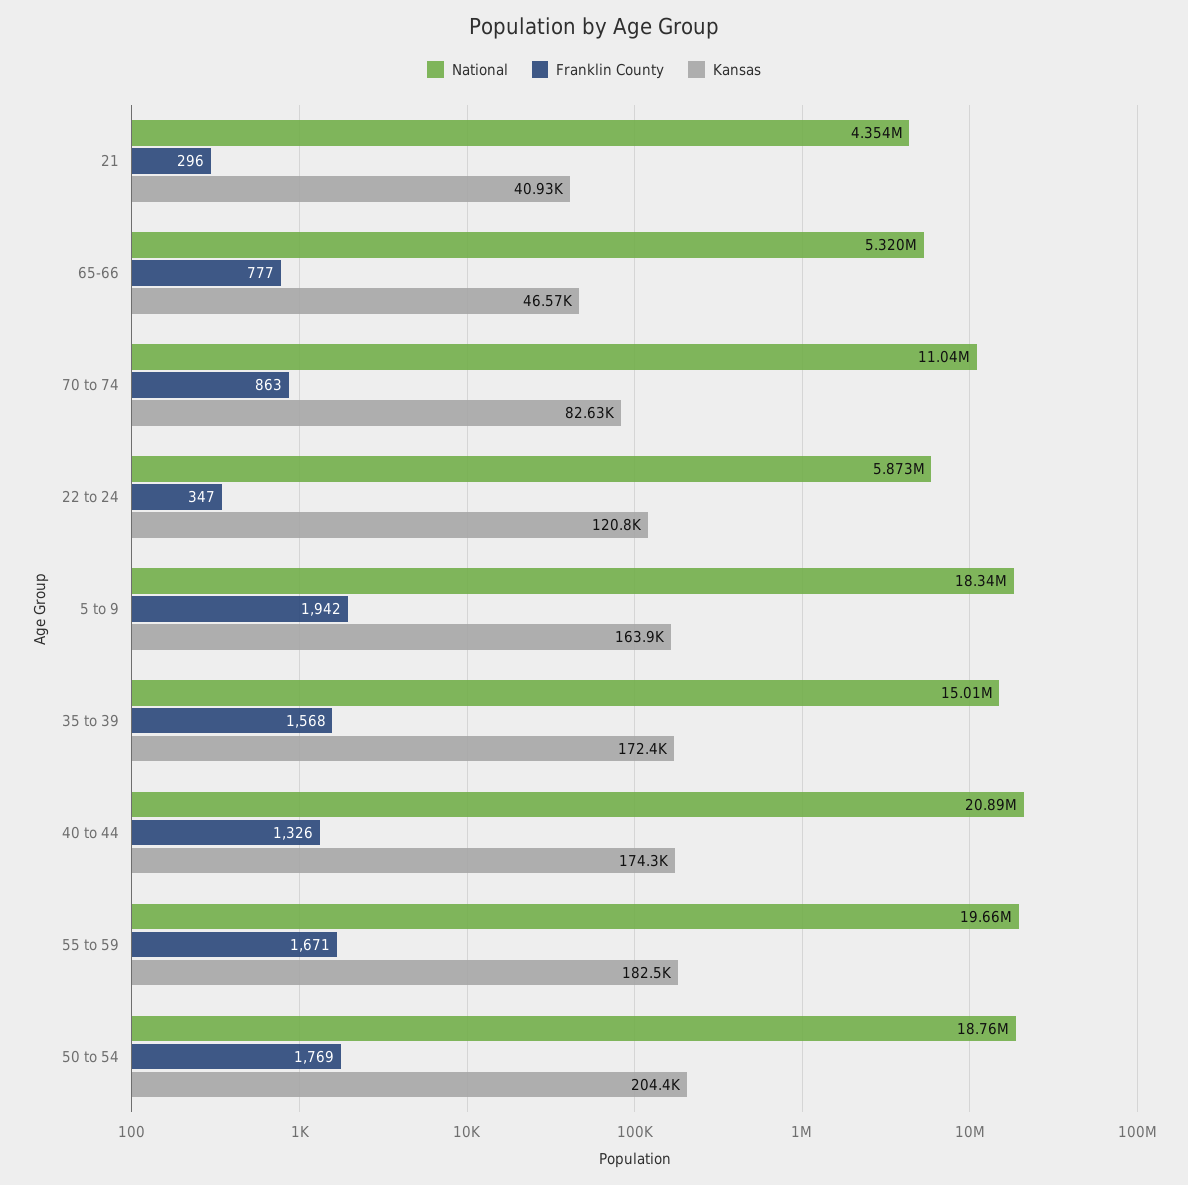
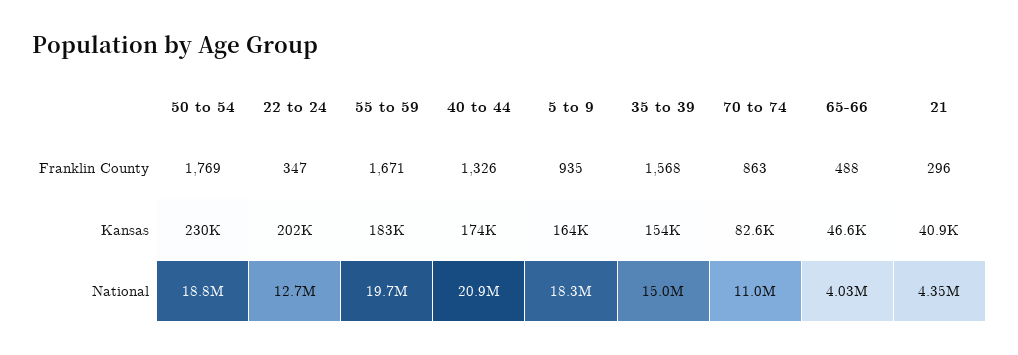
National, 65-66: 5320000 -> 4030000
Franklin County, 65-66: 777 -> 488
National, 22 to 24: 5873000 -> 12700000
Kansas, 22 to 24: 120800 -> 202000
Franklin County, 5 to 9: 1942 -> 935
Kansas, 35 to 39: 172400 -> 154000
Kansas, 50 to 54: 204400 -> 230000

